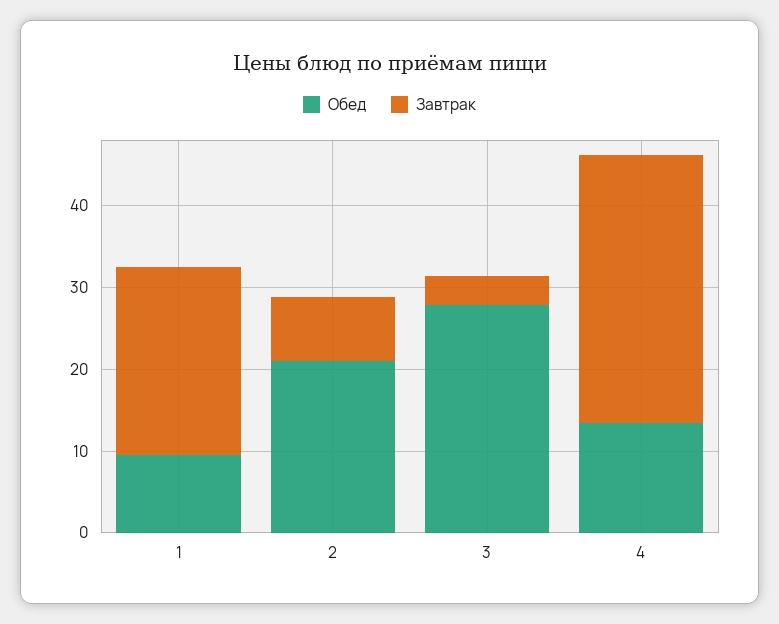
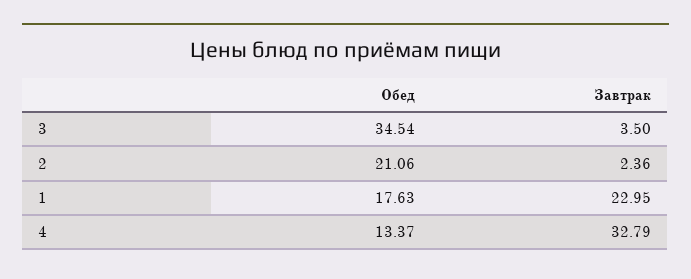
Обед, 1: 10 -> 17.63
Завтрак, 2: 8 -> 2.36
Обед, 3: 28 -> 34.54

